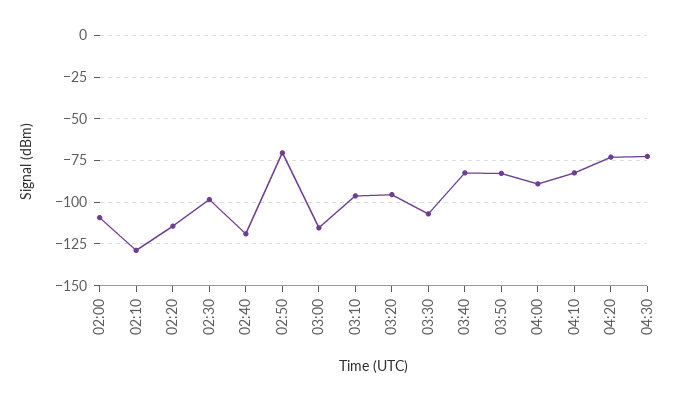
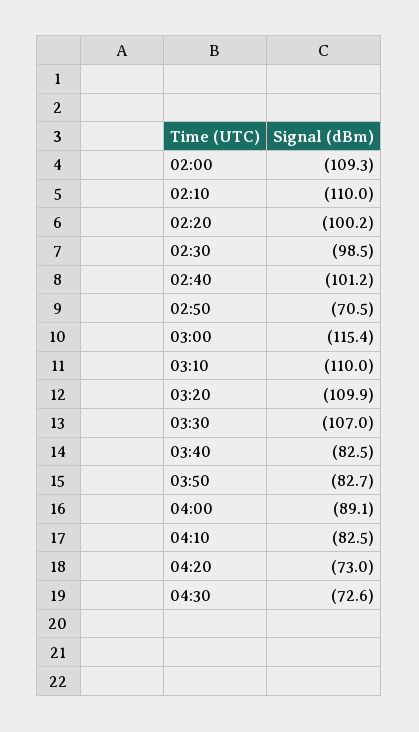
02:10: -130 -> -110
02:20: -115 -> -100.2
02:40: -120 -> -101.2
03:10: -95 -> -110
03:20: -95 -> -109.9

